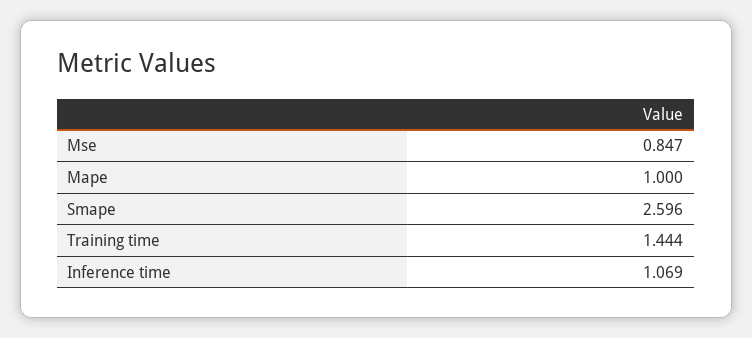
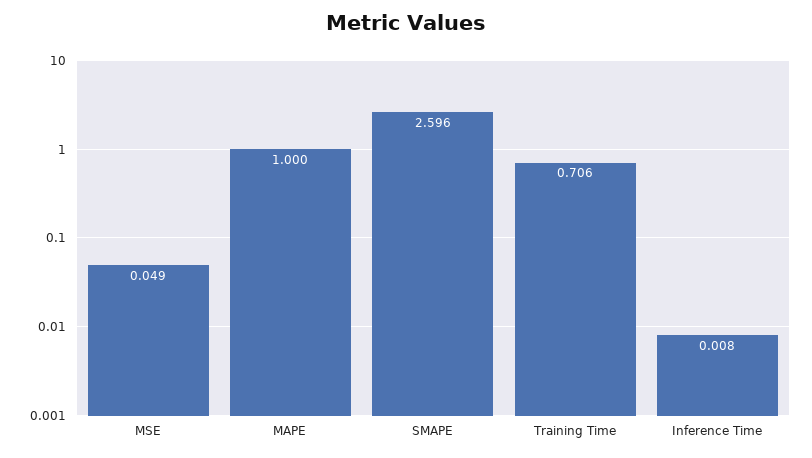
Mse: 0.847 -> 0.049
Training time: 1.444 -> 0.706
Inference time: 1.069 -> 0.008

